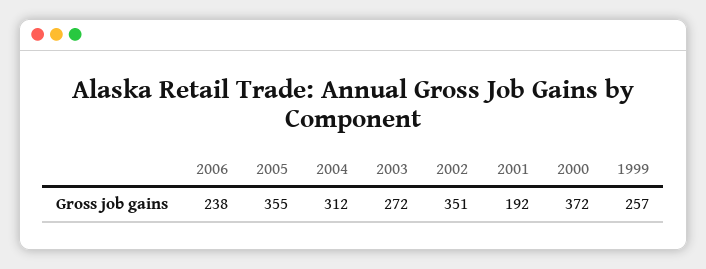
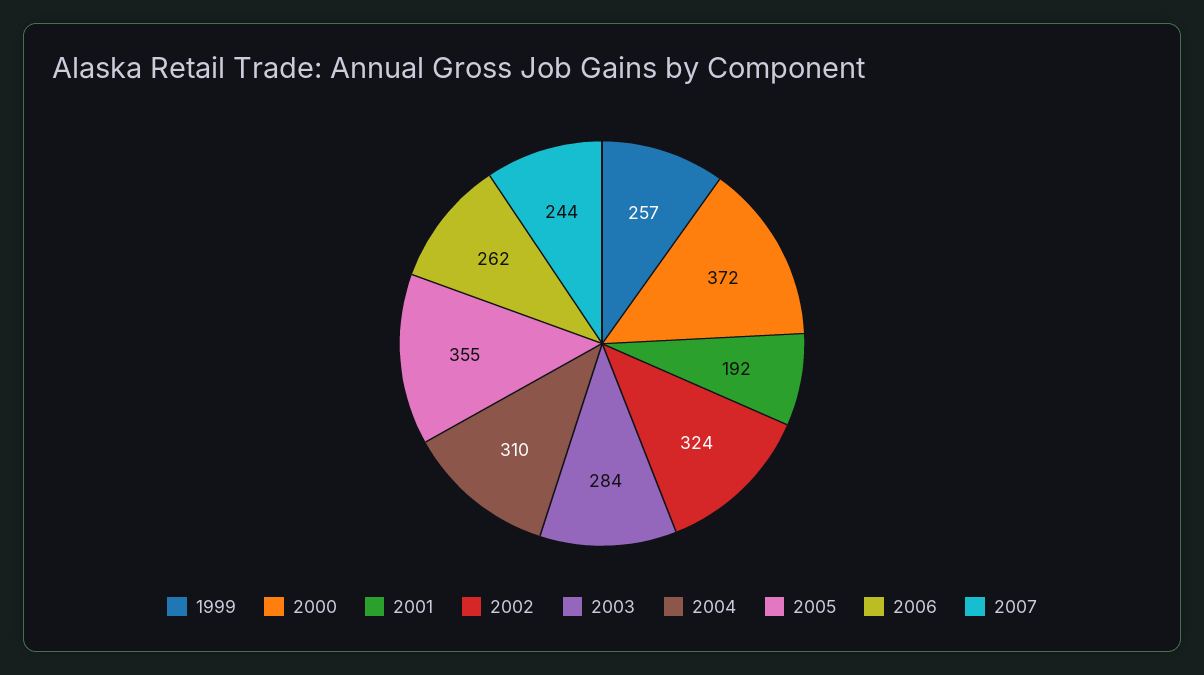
2006: 238 -> 262
2004: 312 -> 310
2003: 272 -> 284
2002: 351 -> 324
2007: none -> 244

